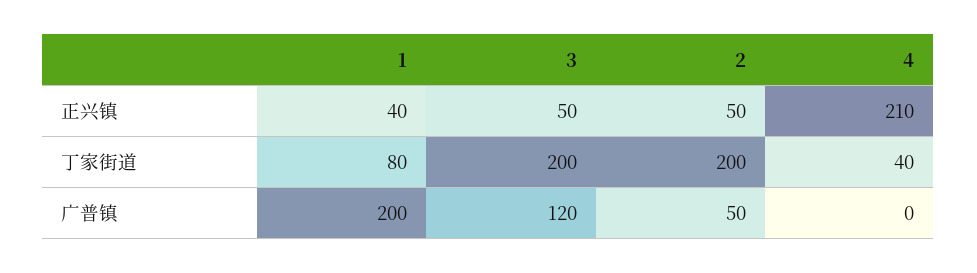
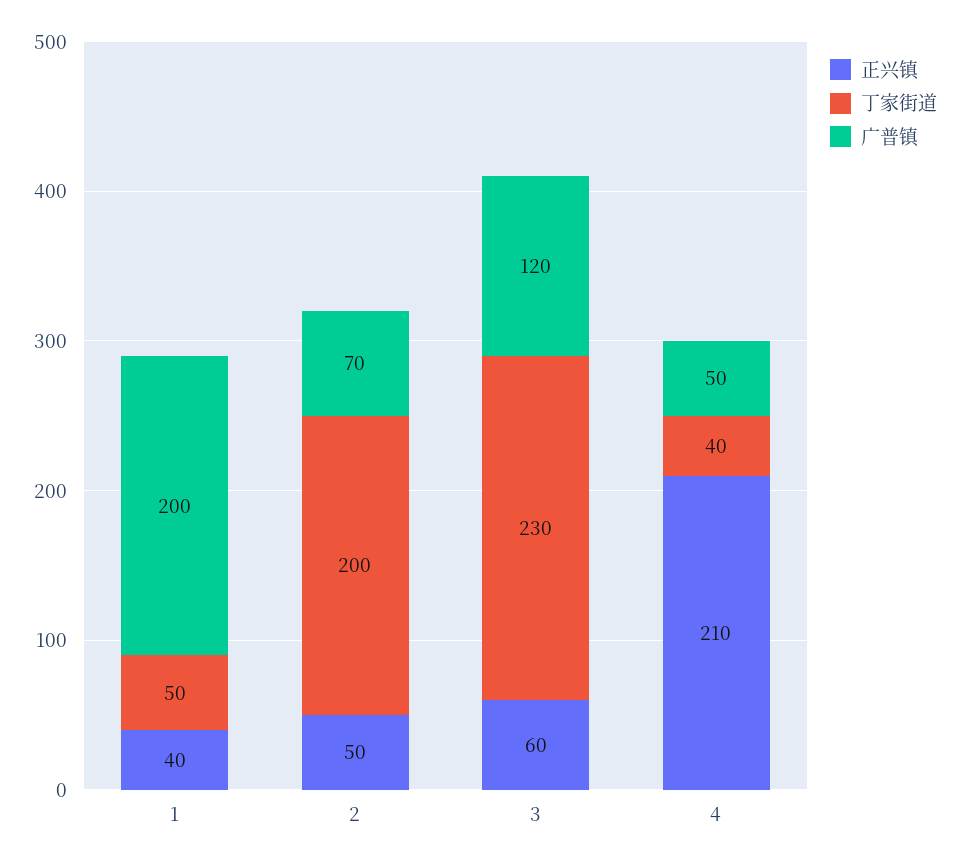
正兴镇, 3: 50 -> 60
丁家街道, 1: 80 -> 50
丁家街道, 3: 200 -> 230
广普镇, 2: 50 -> 70
广普镇, 4: 0 -> 50

